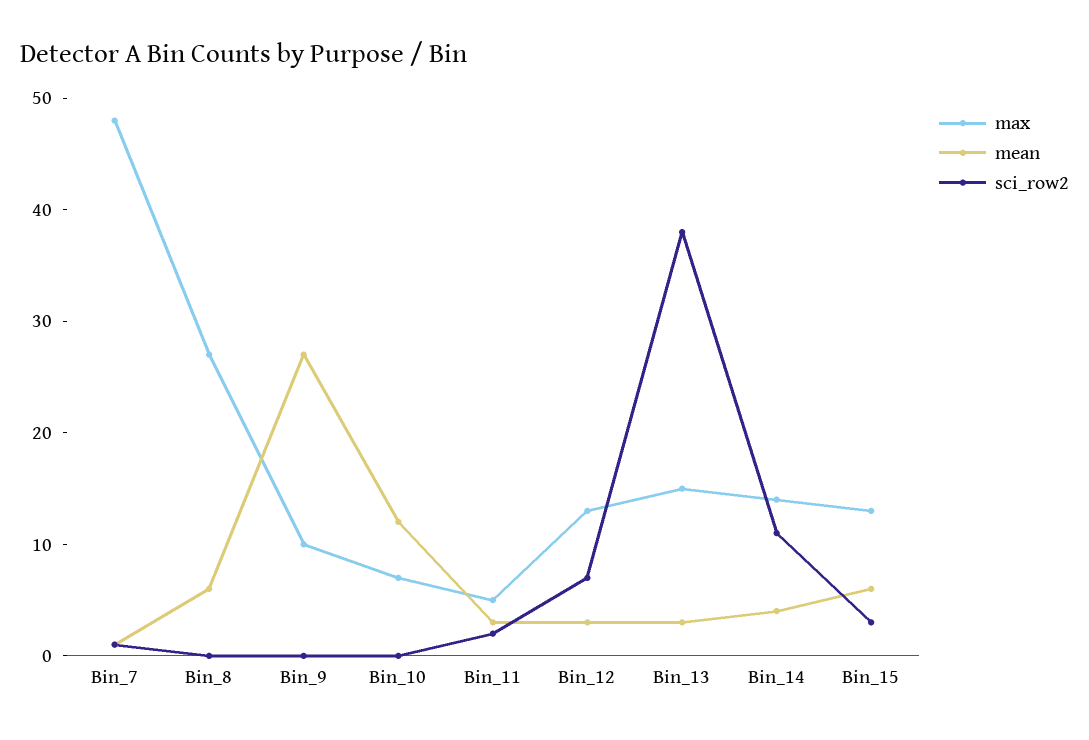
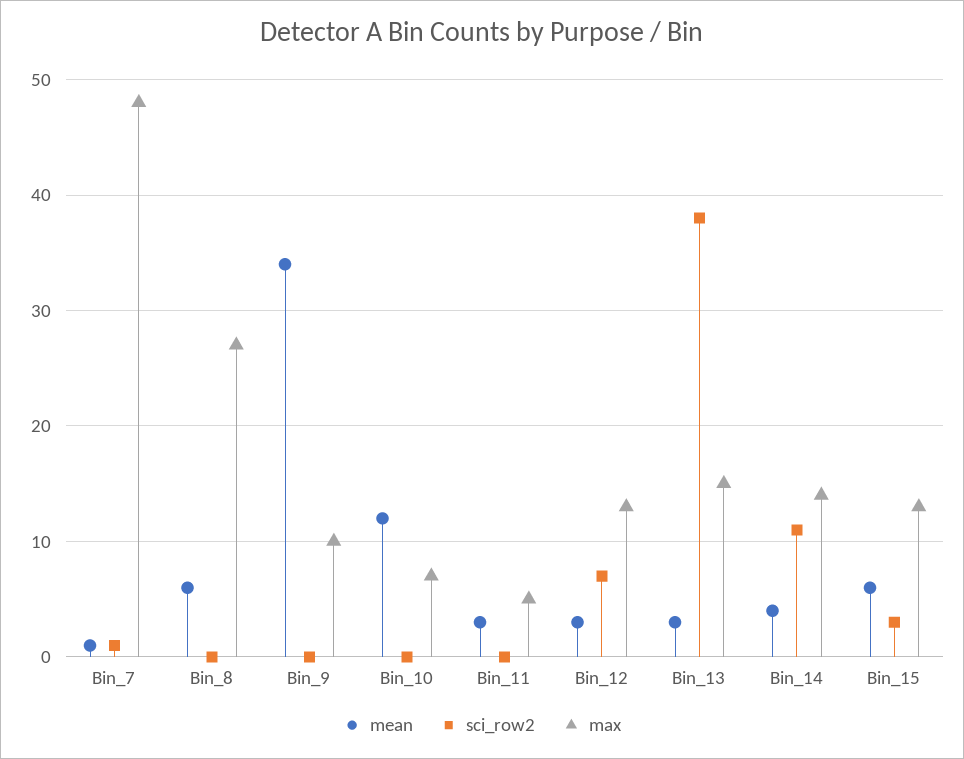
mean, Bin_9: 27 -> 34
sci_row2, Bin_11: 2 -> 0

